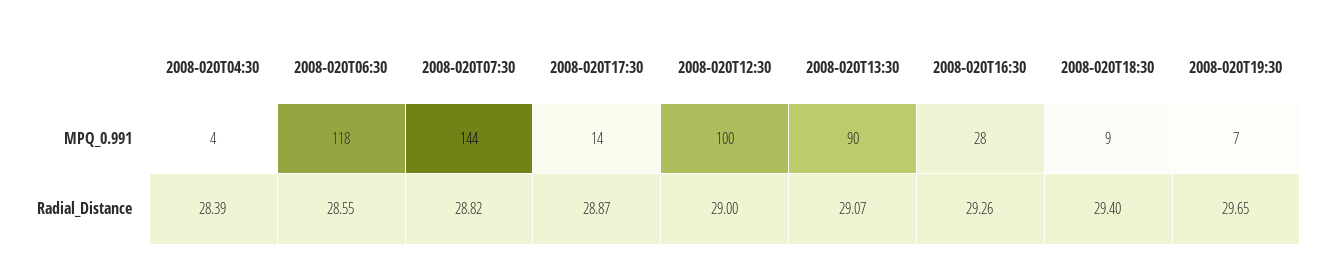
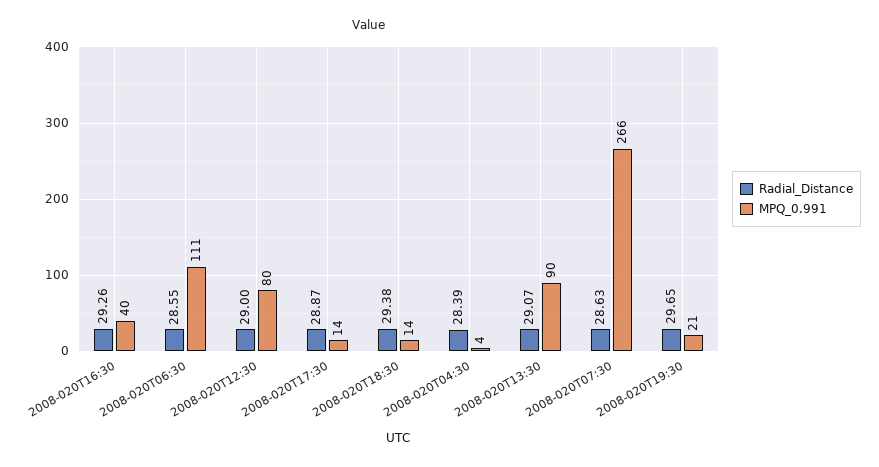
MPQ_0.991, 2008-020T06:30: 118 -> 111
MPQ_0.991, 2008-020T07:30: 144 -> 266
MPQ_0.991, 2008-020T12:30: 100 -> 80
MPQ_0.991, 2008-020T16:30: 28 -> 40
MPQ_0.991, 2008-020T18:30: 9 -> 14
MPQ_0.991, 2008-020T19:30: 7 -> 21
Radial_Distance, 2008-020T07:30: 28.82 -> 28.63
Radial_Distance, 2008-020T18:30: 29.4 -> 29.38

